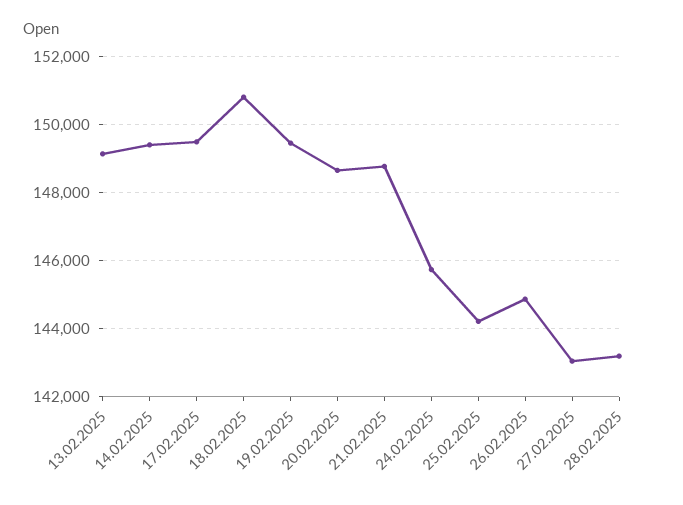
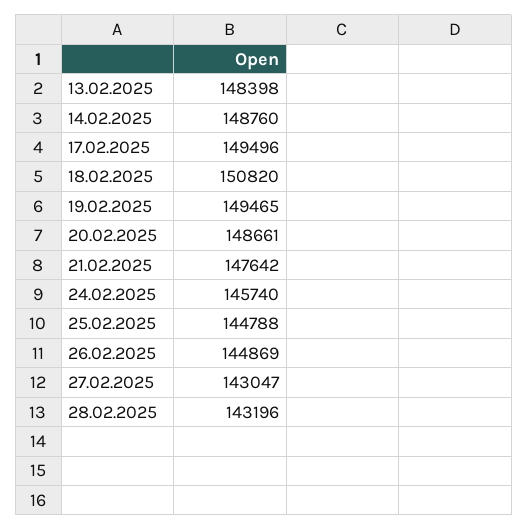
13.02.2025: 149200 -> 148398
14.02.2025: 149400 -> 148760
21.02.2025: 148800 -> 147642
25.02.2025: 144200 -> 144788

